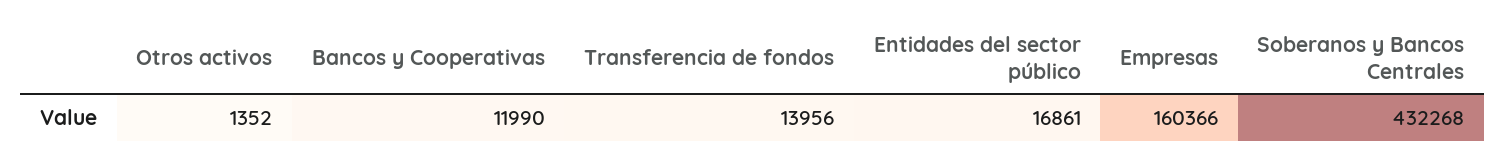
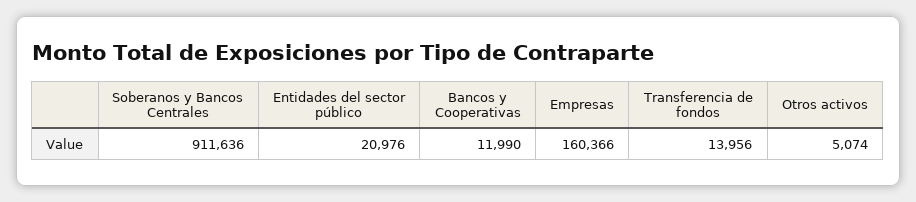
Otros activos: 1352 -> 5074
Entidades del sector público: 16861 -> 20976
Soberanos y Bancos Centrales: 432268 -> 911636

